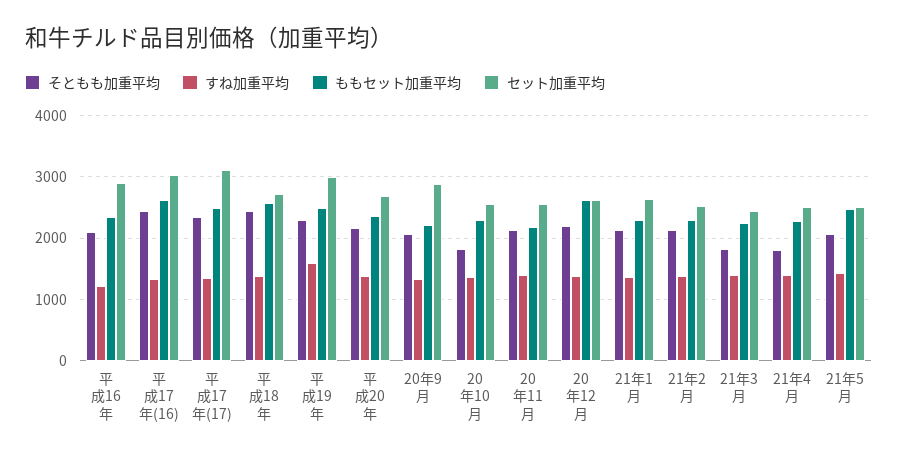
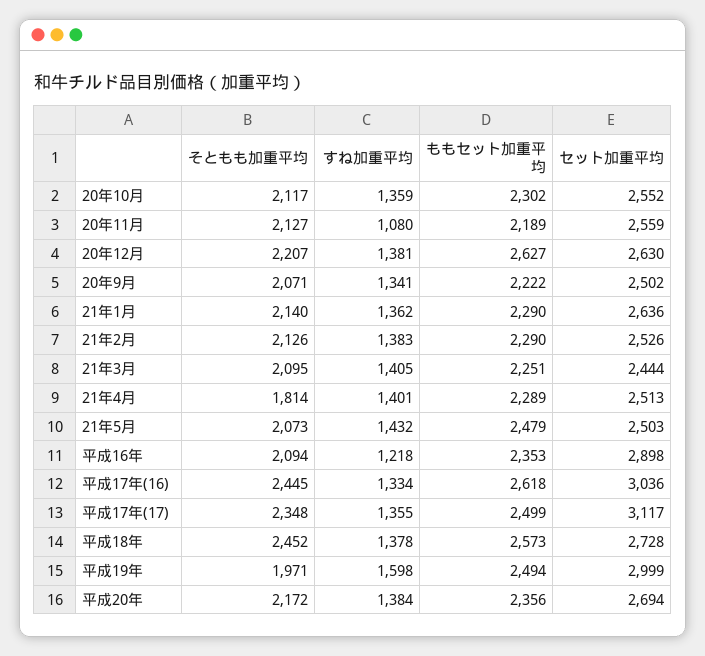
そともも加重平均, 平成19年: 2300 -> 1971
セット加重平均, 20年9月: 2900 -> 2502
そともも加重平均, 20年10月: 1800 -> 2117
すね加重平均, 20年11月: 1400 -> 1080
そともも加重平均, 21年3月: 1800 -> 2095

